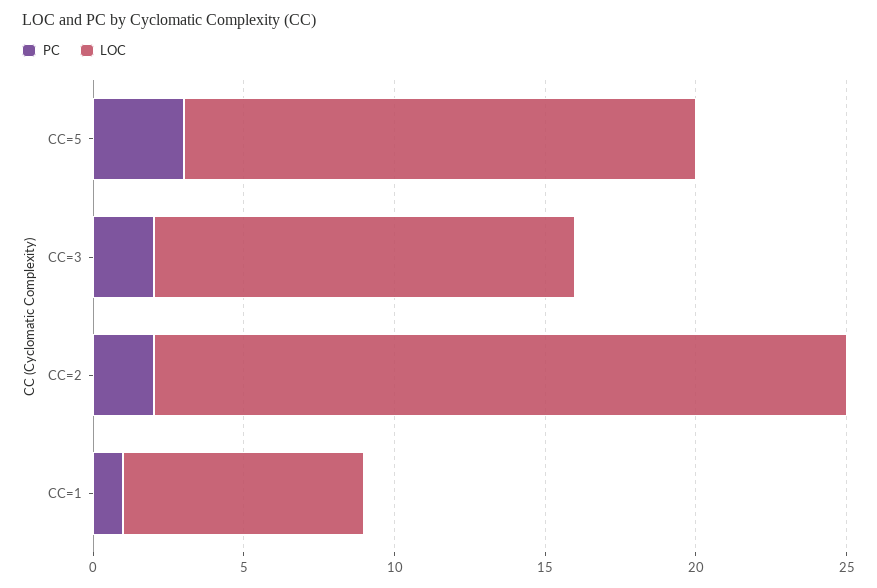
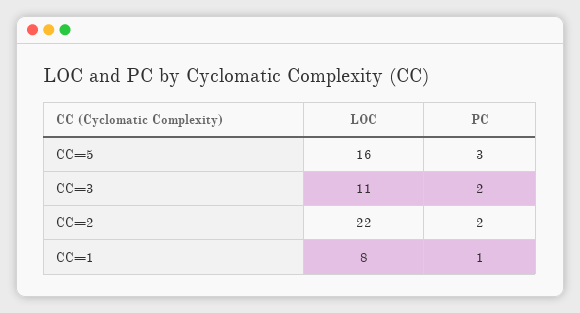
LOC, CC=5: 17 -> 16
LOC, CC=3: 14 -> 11
LOC, CC=2: 23 -> 22

